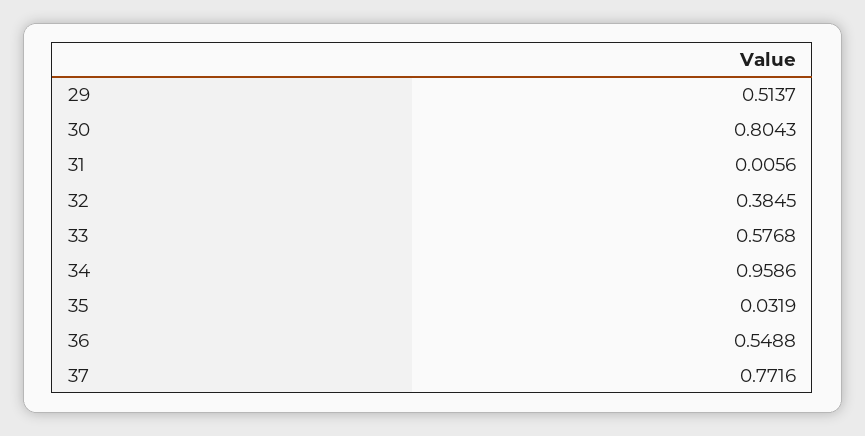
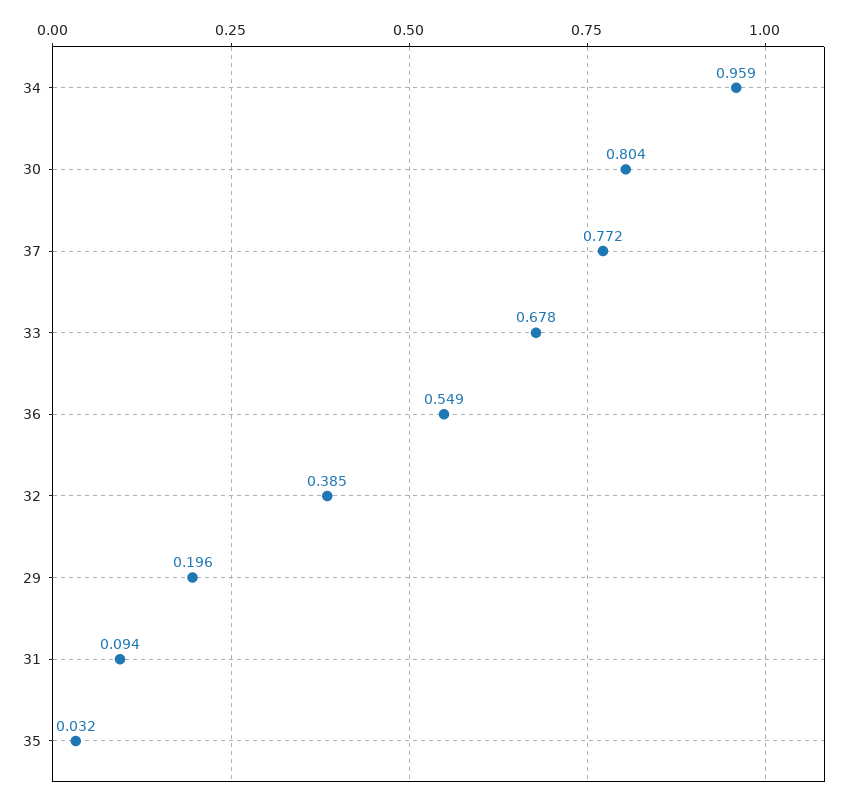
29: 0.5137 -> 0.196
31: 0.0056 -> 0.094
33: 0.5768 -> 0.678

